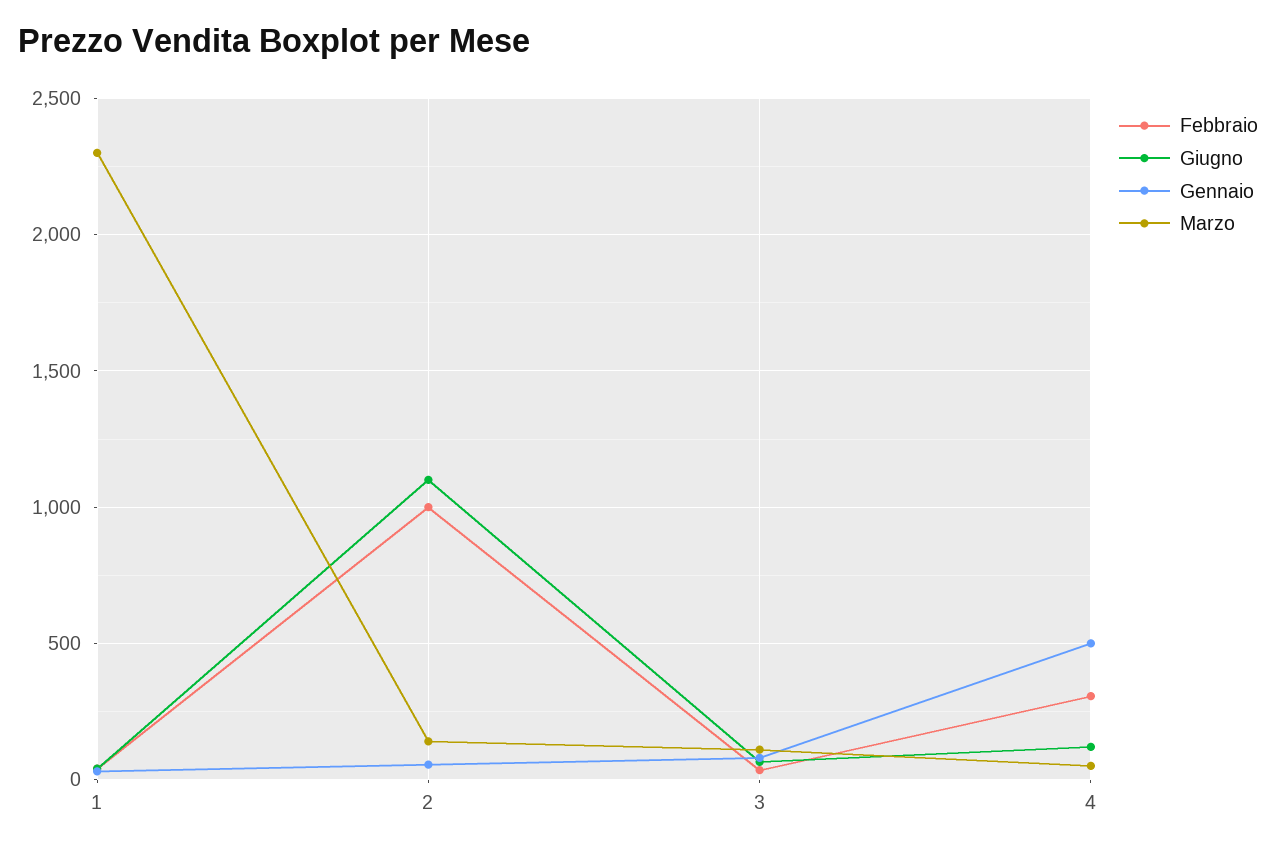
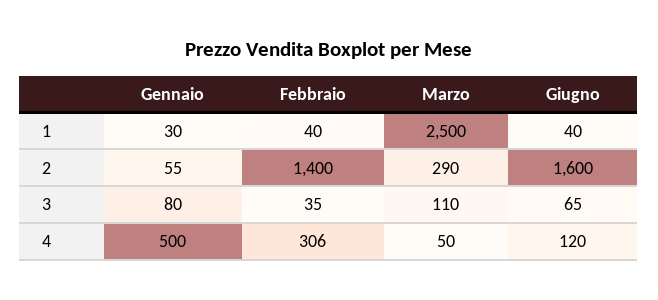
Marzo, 1: 2300 -> 2500
Febbraio, 2: 1000 -> 1400
Giugno, 2: 1100 -> 1600
Marzo, 2: 150 -> 290

